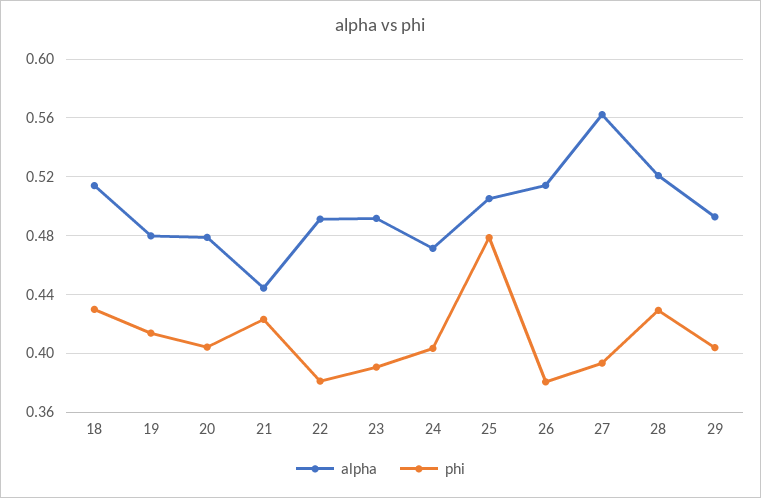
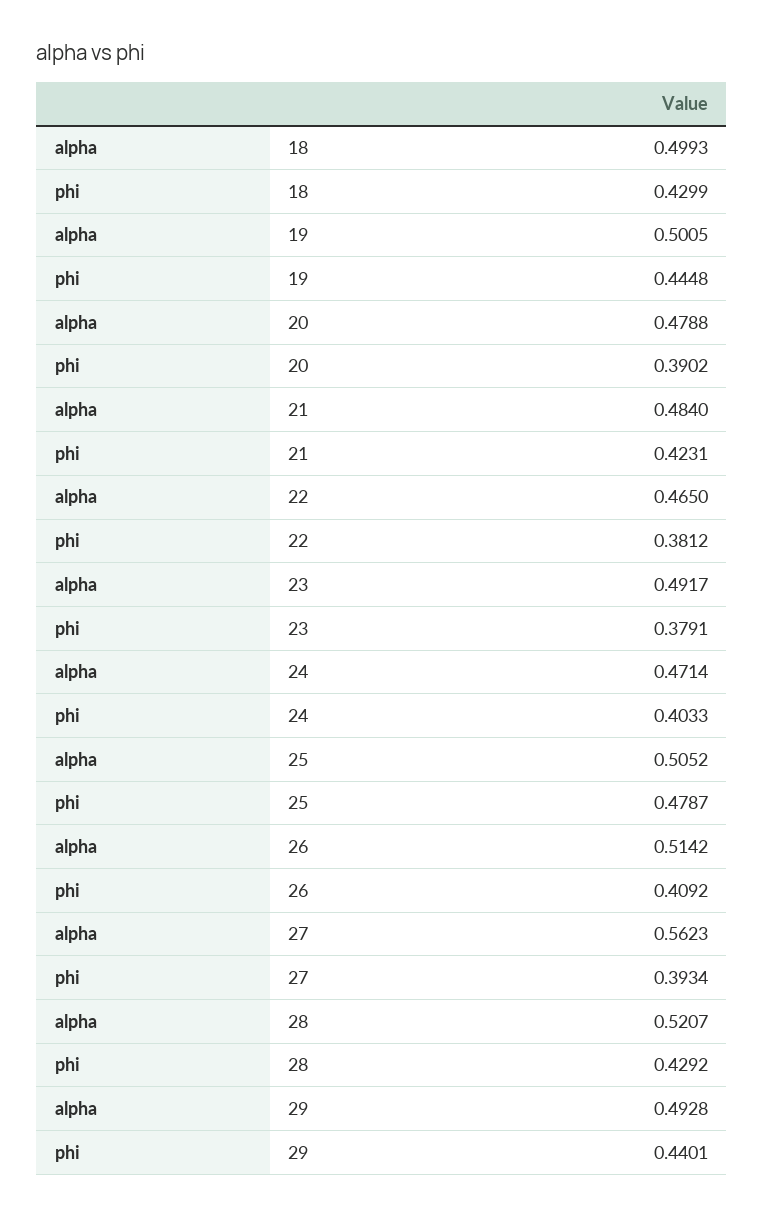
alpha, 18: 0.515 -> 0.4993
alpha, 19: 0.48 -> 0.5005
phi, 19: 0.415 -> 0.4448
phi, 20: 0.405 -> 0.3902
alpha, 21: 0.445 -> 0.484
alpha, 22: 0.49 -> 0.465
phi, 23: 0.39 -> 0.3791
phi, 26: 0.38 -> 0.4092
phi, 29: 0.405 -> 0.4401

